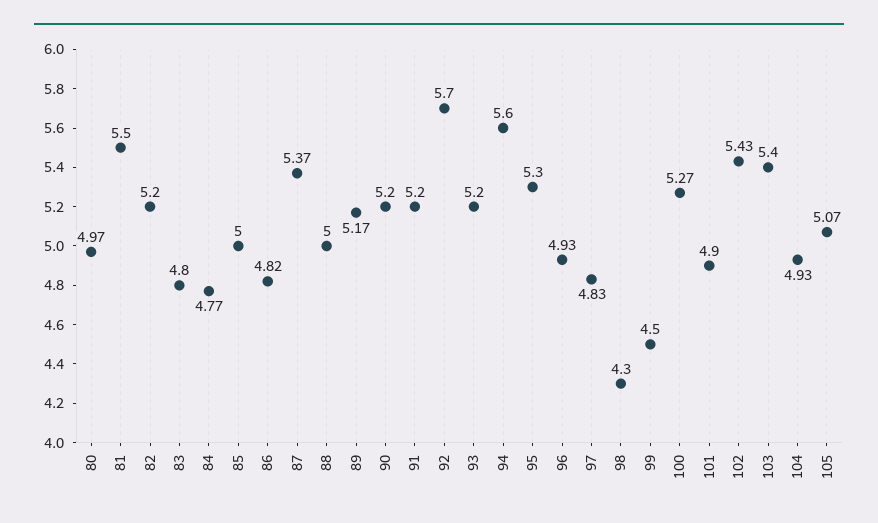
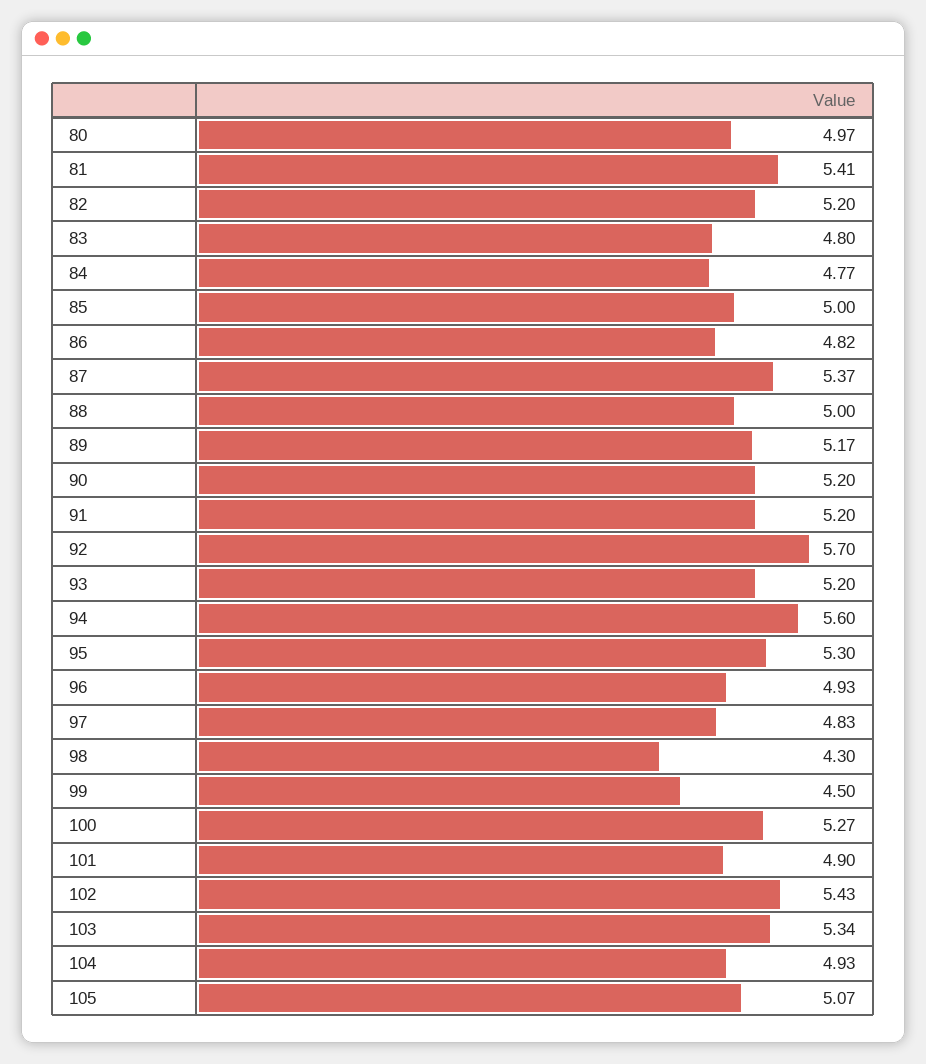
81: 5.5 -> 5.41
103: 5.4 -> 5.34

